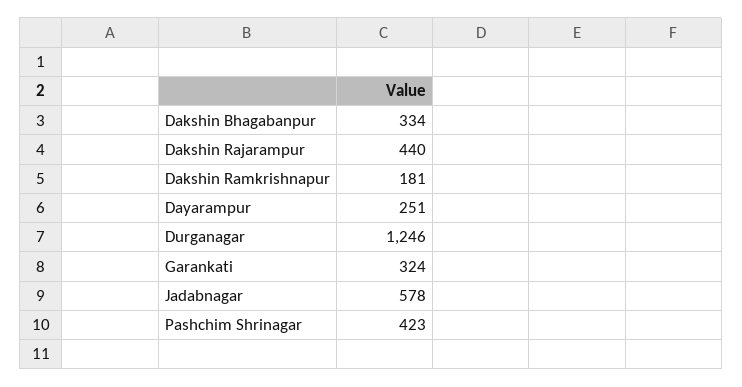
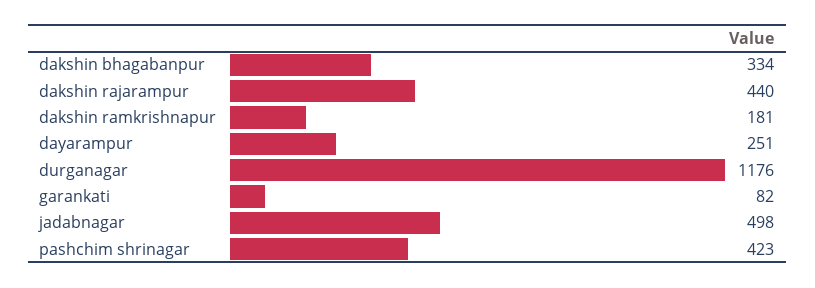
Durganagar: 1246 -> 1176
Garankati: 324 -> 82
Jadabnagar: 578 -> 498

